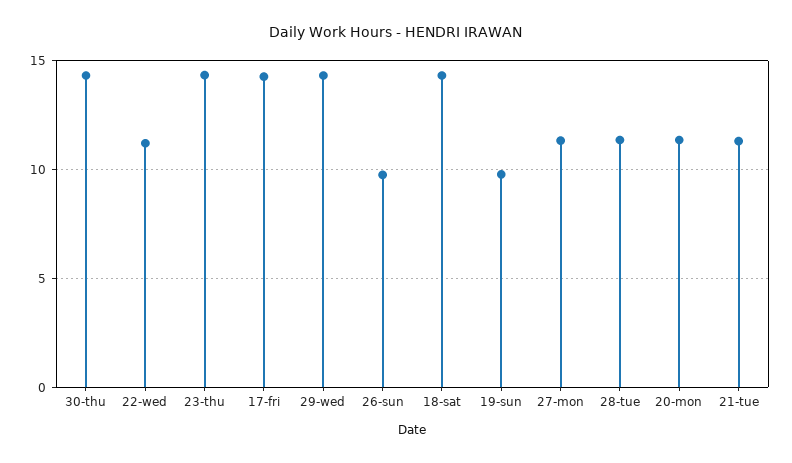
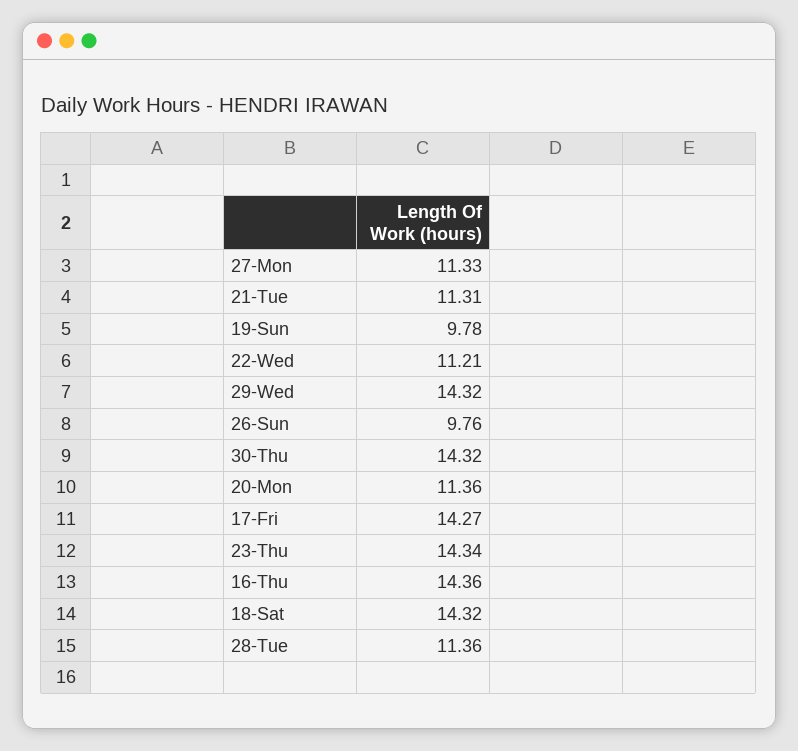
16-Thu: none -> 14.36

